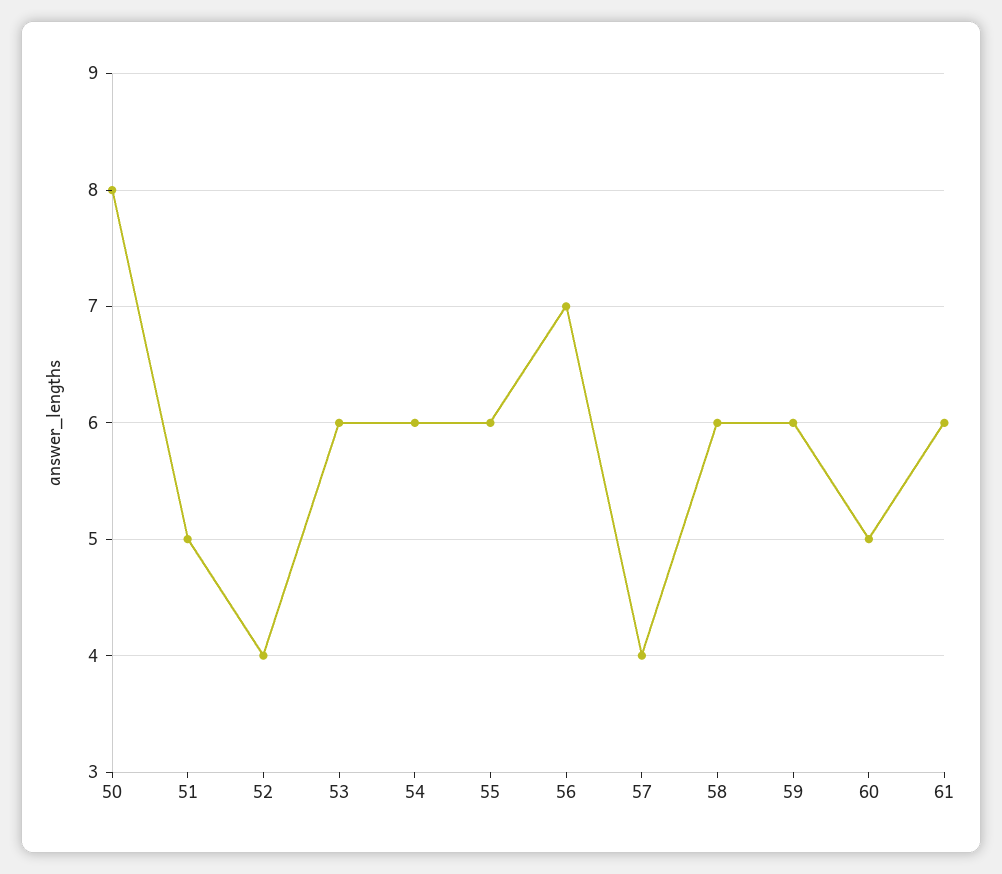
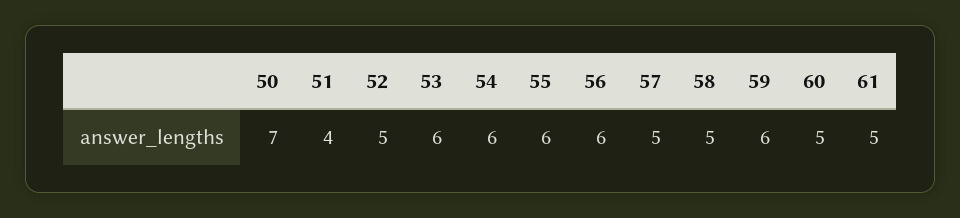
50: 8 -> 7
51: 5 -> 4
52: 4 -> 5
56: 7 -> 6
57: 4 -> 5
58: 6 -> 5
61: 6 -> 5

